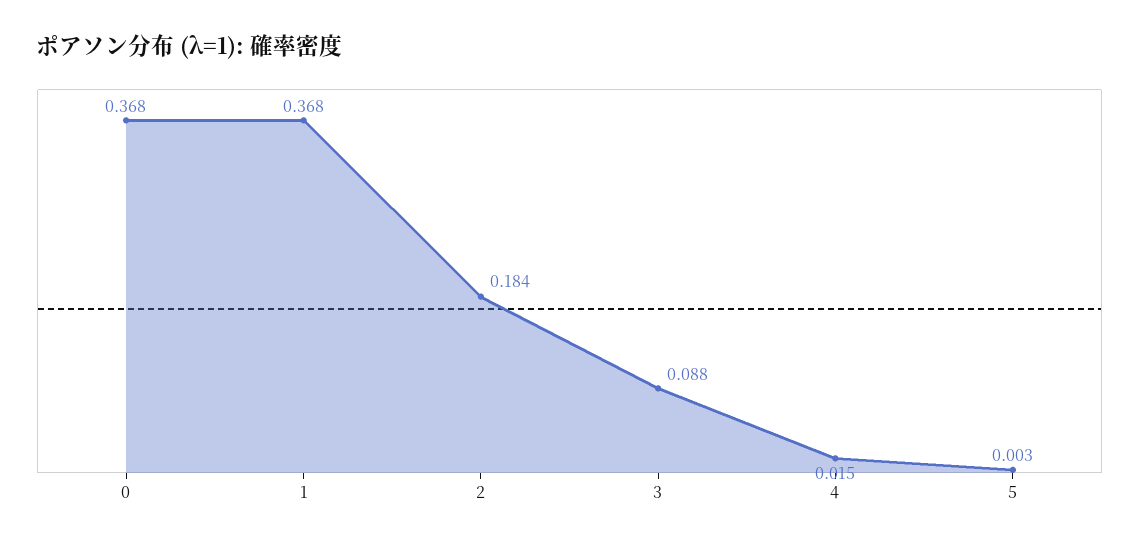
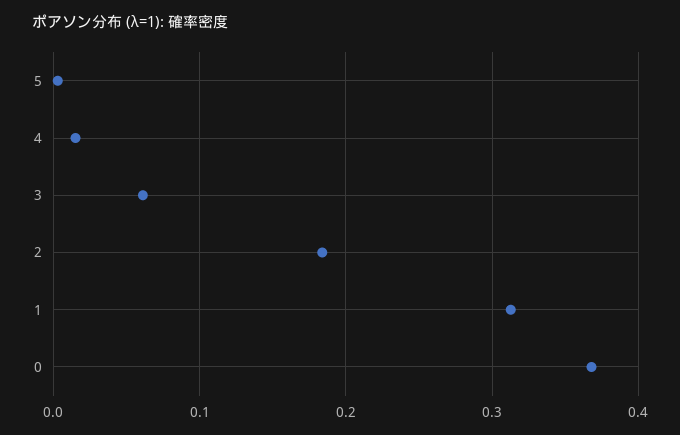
1: 0.368 -> 0.31
3: 0.088 -> 0.06

